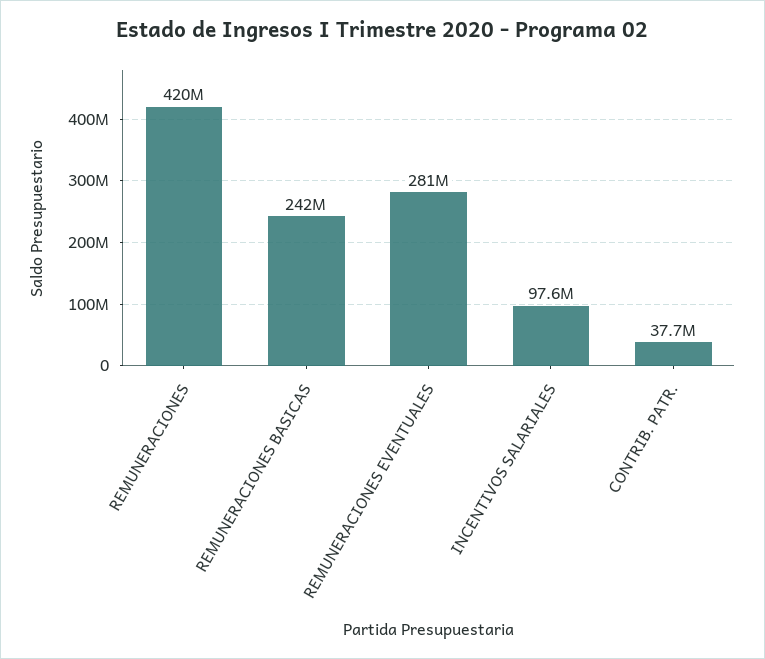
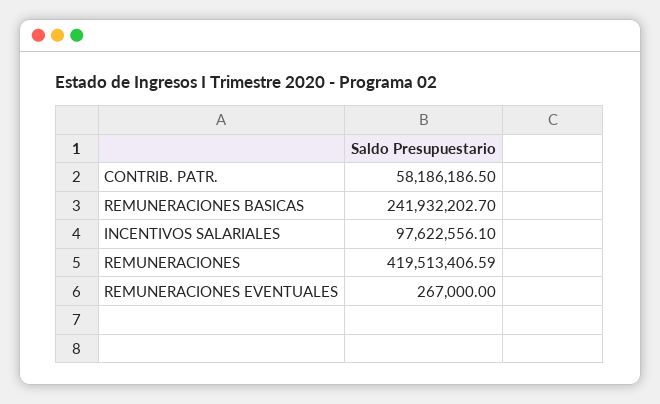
REMUNERACIONES EVENTUALES: 281000000 -> 267000
CONTRIB. PATR.: 37700000 -> 58186186.5

